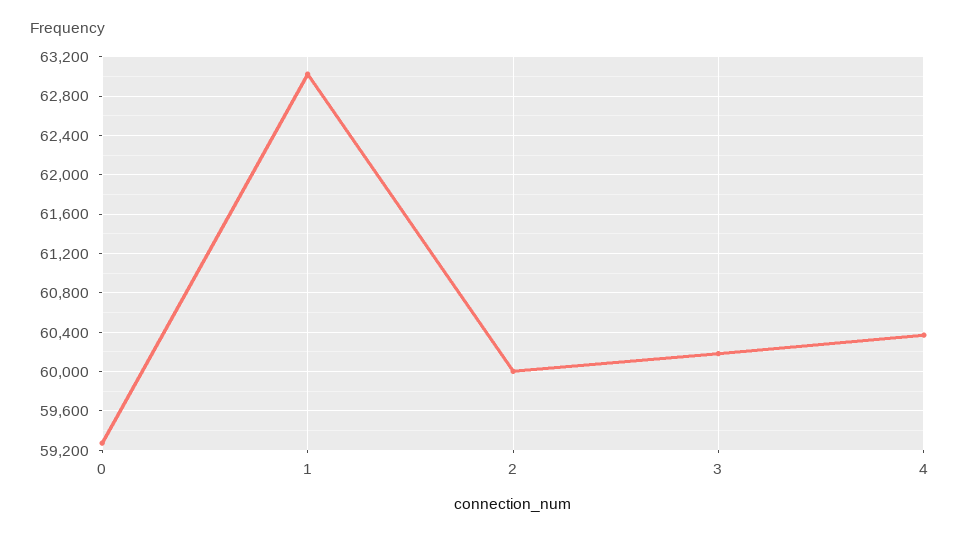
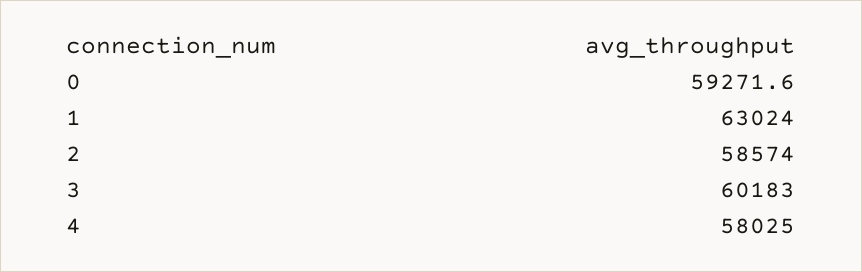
2: 60000 -> 58574
4: 60400 -> 58025

